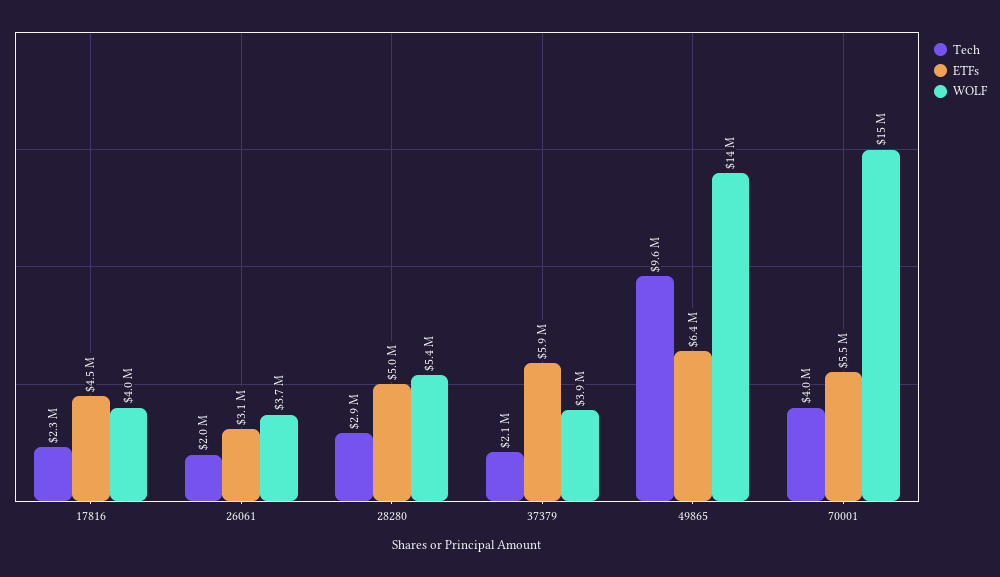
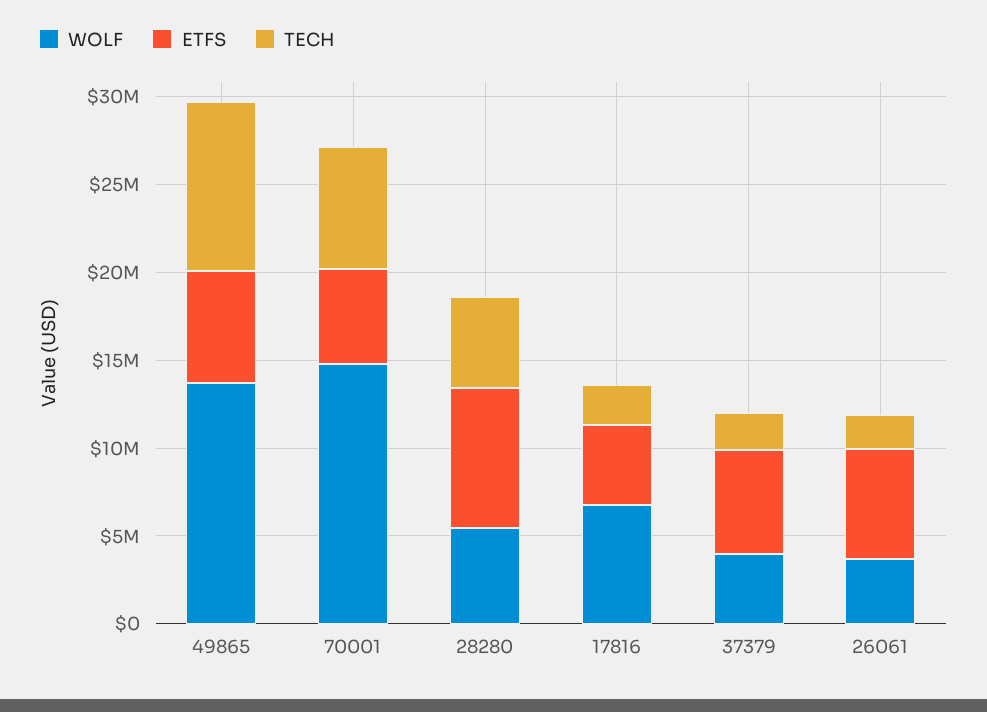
WOLF, 17816: 4000000 -> 7000000
ETFs, 26061: 3100000 -> 6000000
Tech, 28280: 2900000 -> 5000000
ETFs, 28280: 5000000 -> 8000000
Tech, 70001: 4000000 -> 7000000

